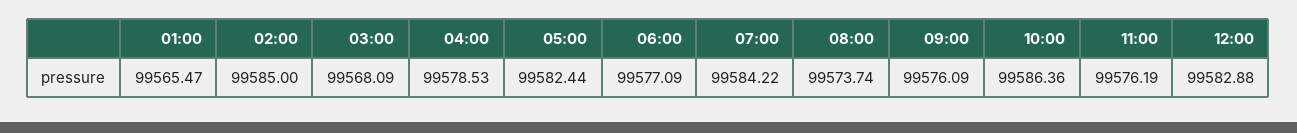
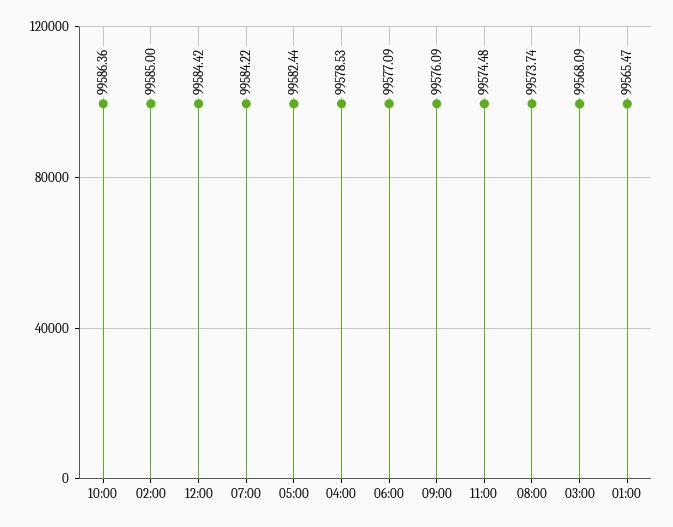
11:00: 99576.19 -> 99574.48
12:00: 99582.88 -> 99584.42

